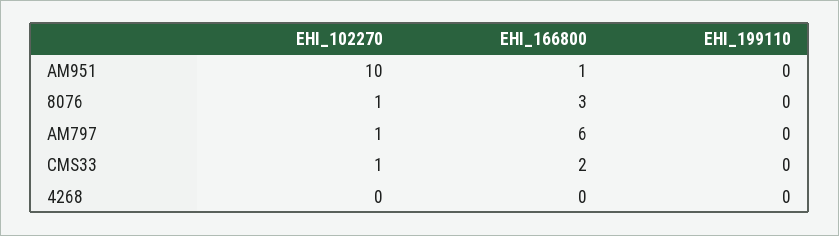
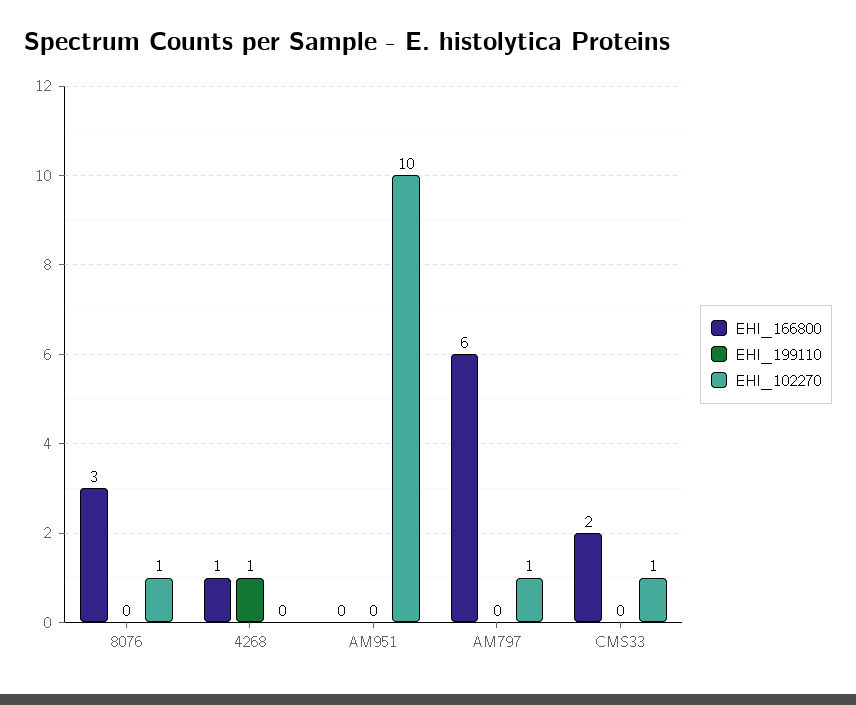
EHI_166800, AM951: 1 -> 0
EHI_166800, 4268: 0 -> 1
EHI_199110, 4268: 0 -> 1

